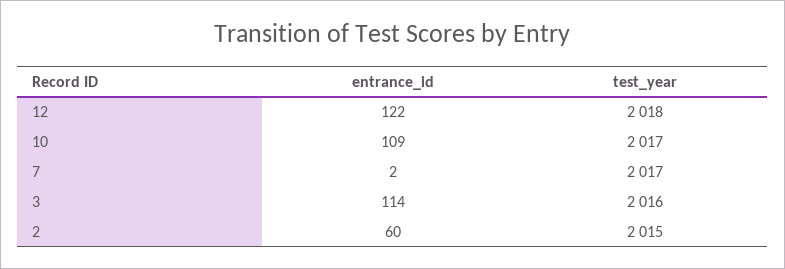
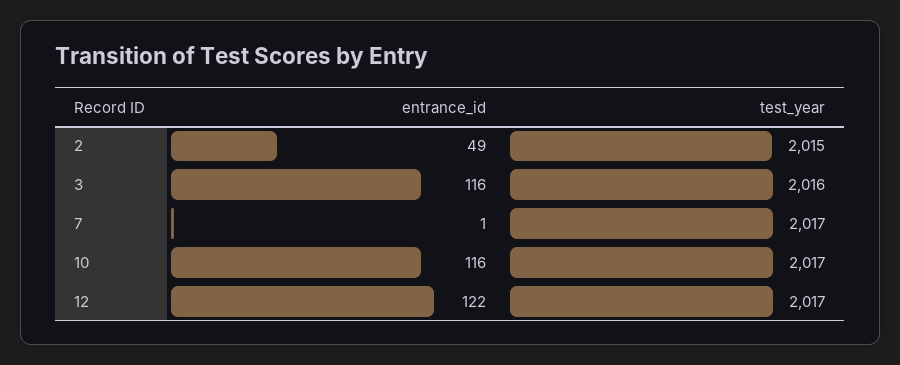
test_year, 12: 2018 -> 2017
entrance_id, 10: 109 -> 116
entrance_id, 7: 2 -> 1
entrance_id, 3: 114 -> 116
entrance_id, 2: 60 -> 49

